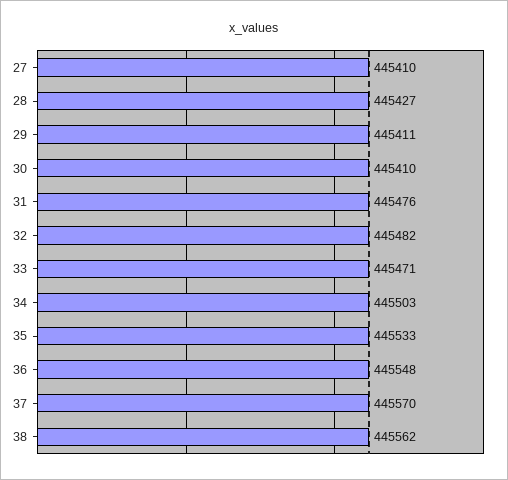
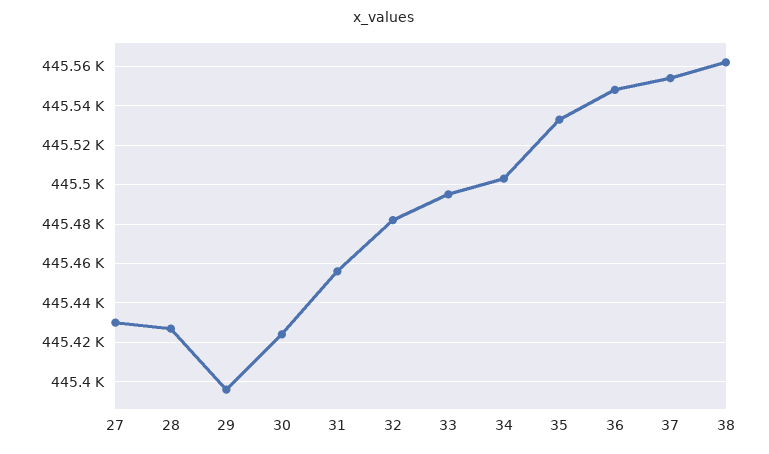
27: 445410 -> 445430
29: 445411 -> 445395
30: 445410 -> 445425
31: 445476 -> 445455
33: 445471 -> 445495
37: 445570 -> 445555

